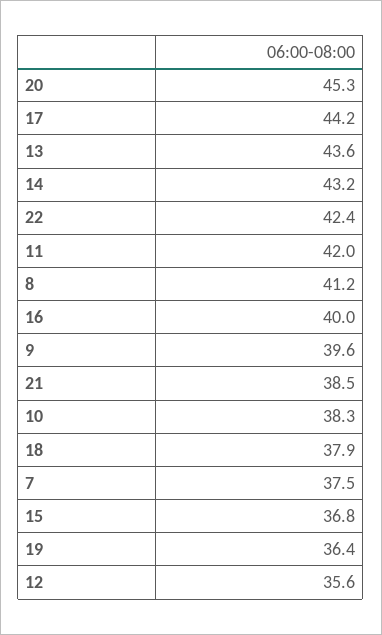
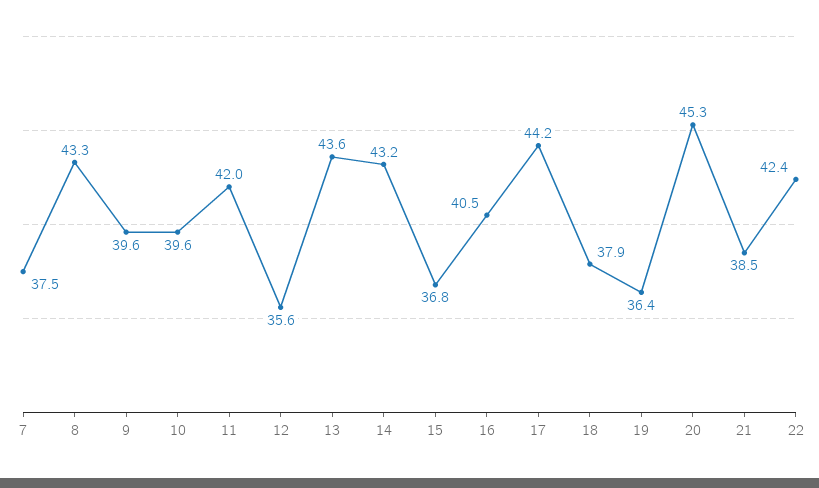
8: 41.2 -> 43.3
16: 40 -> 40.5
10: 38.3 -> 39.6

